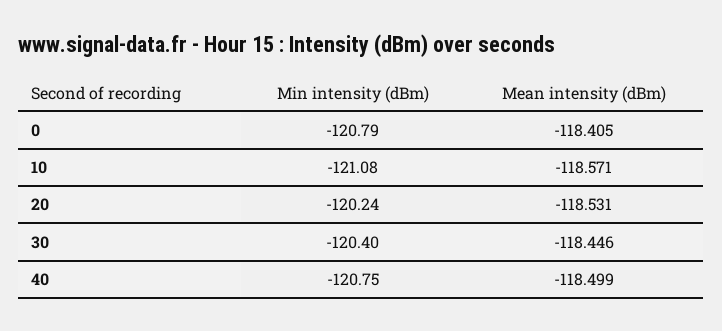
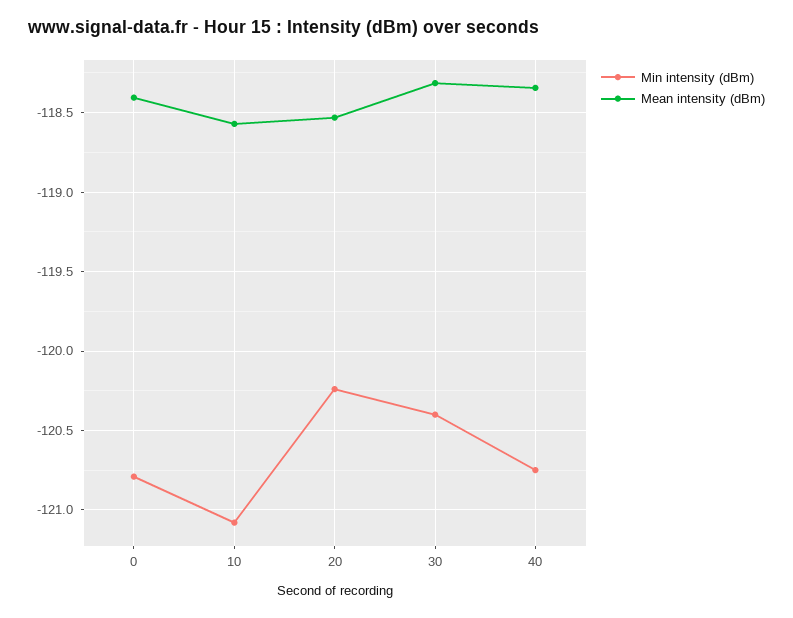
Mean intensity (dBm), 30: -118.446 -> -118.3
Mean intensity (dBm), 40: -118.499 -> -118.35

